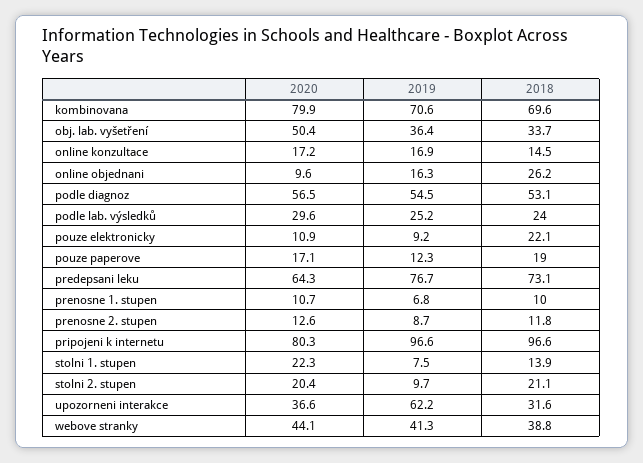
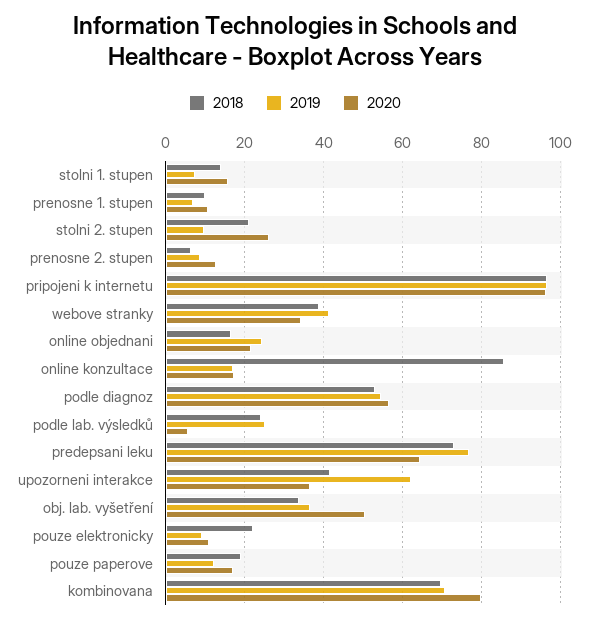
2018, online konzultace: 14.5 -> 86
2020, online objednani: 9.6 -> 22
2019, online objednani: 16.3 -> 24
2018, online objednani: 26.2 -> 16
2020, podle lab. výsledků: 29.6 -> 6
2018, prenosne 2. stupen: 11.8 -> 6
2020, pripojeni k internetu: 80.3 -> 96
2020, stolni 1. stupen: 22.3 -> 16
2020, stolni 2. stupen: 20.4 -> 26
2018, upozorneni interakce: 31.6 -> 42
2020, webove stranky: 44.1 -> 34

